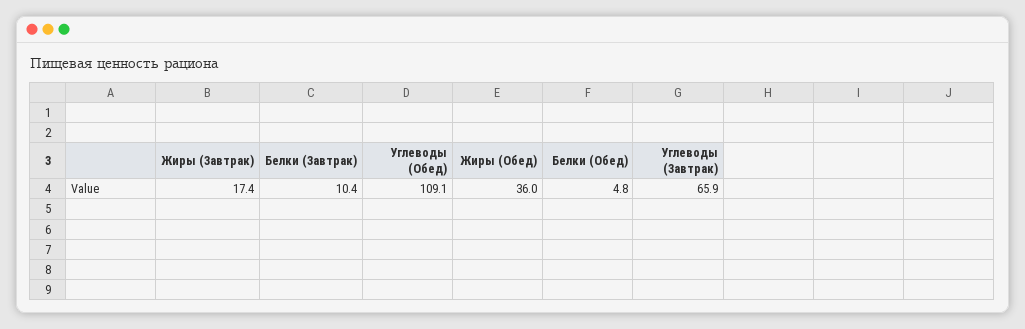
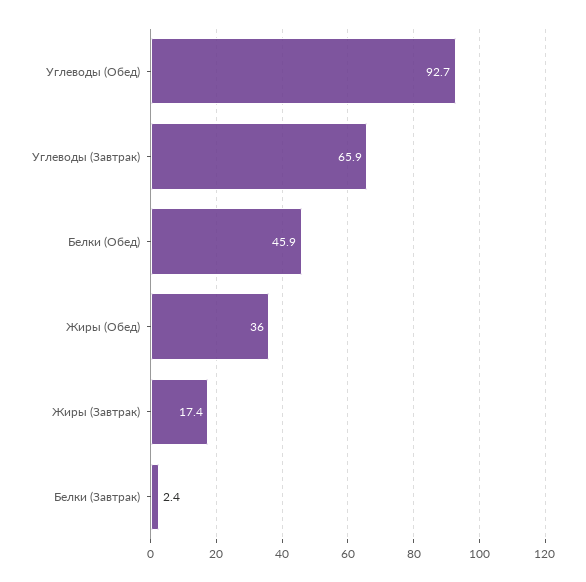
Белки (Завтрак): 10.4 -> 2.4
Углеводы (Обед): 109.1 -> 92.7
Белки (Обед): 4.8 -> 45.9

